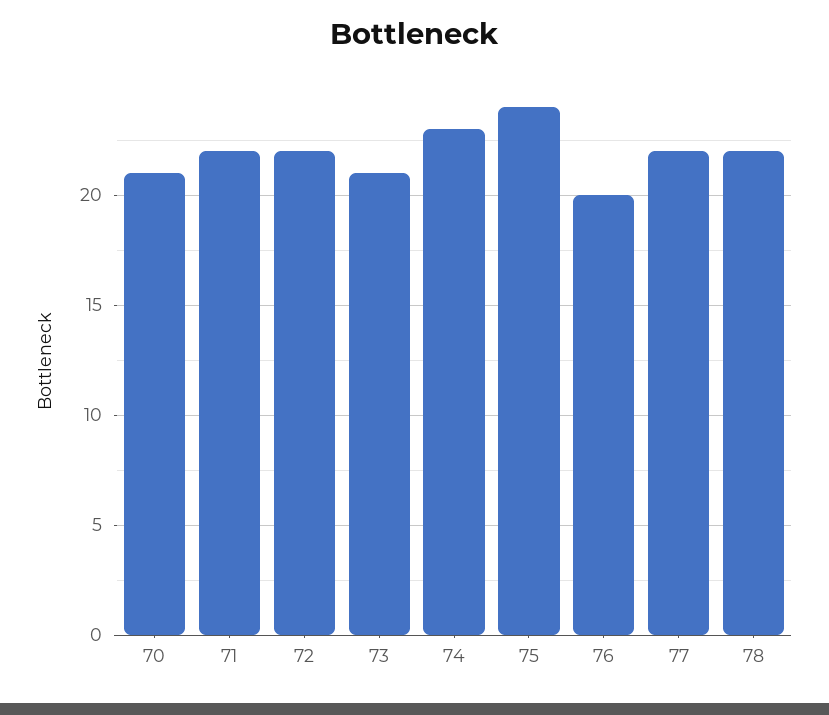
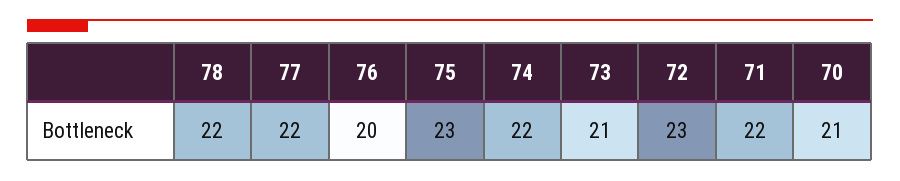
72: 22 -> 23
74: 23 -> 22
75: 24 -> 23

